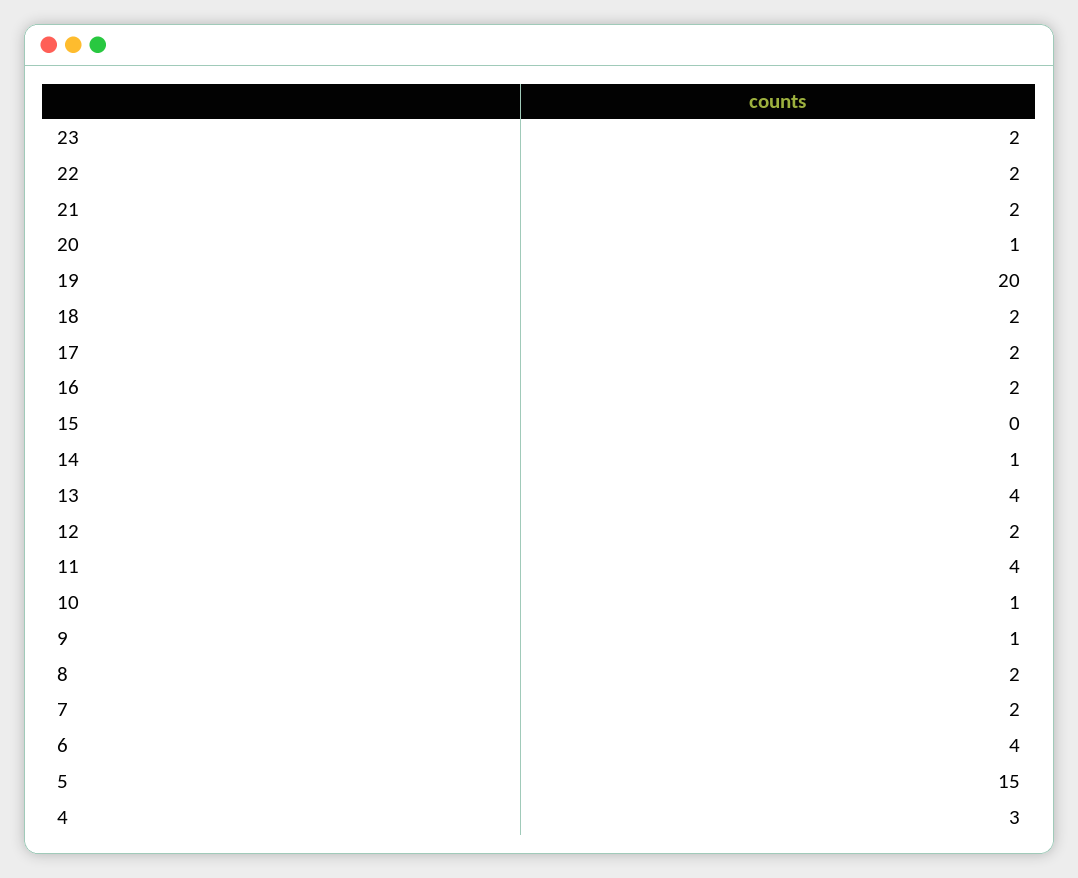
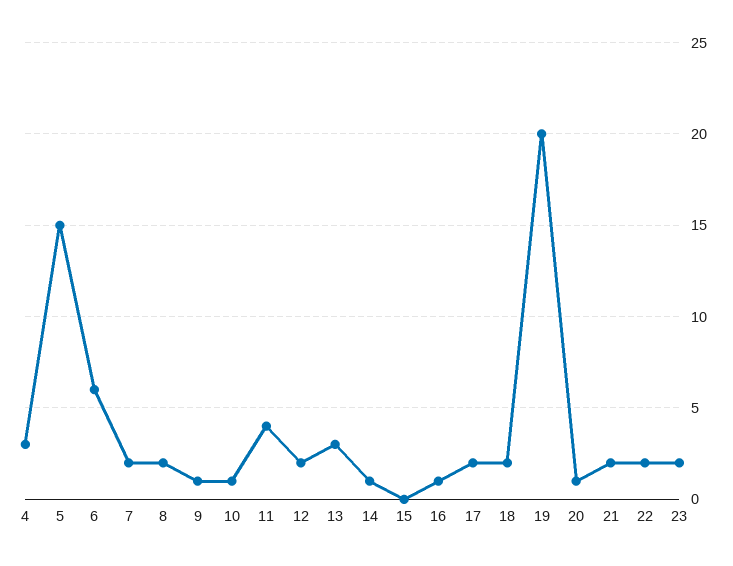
16: 2 -> 1
13: 4 -> 3
6: 4 -> 6

